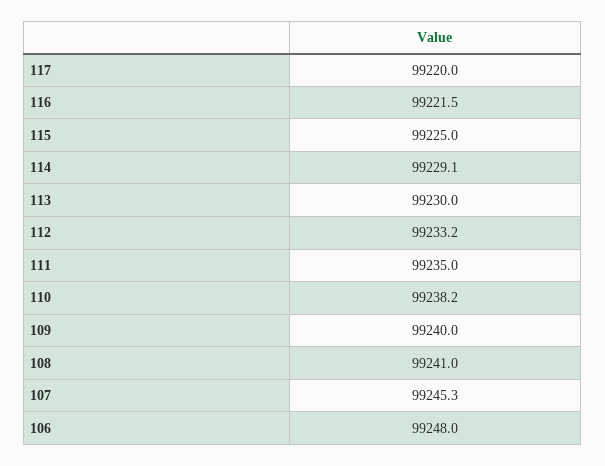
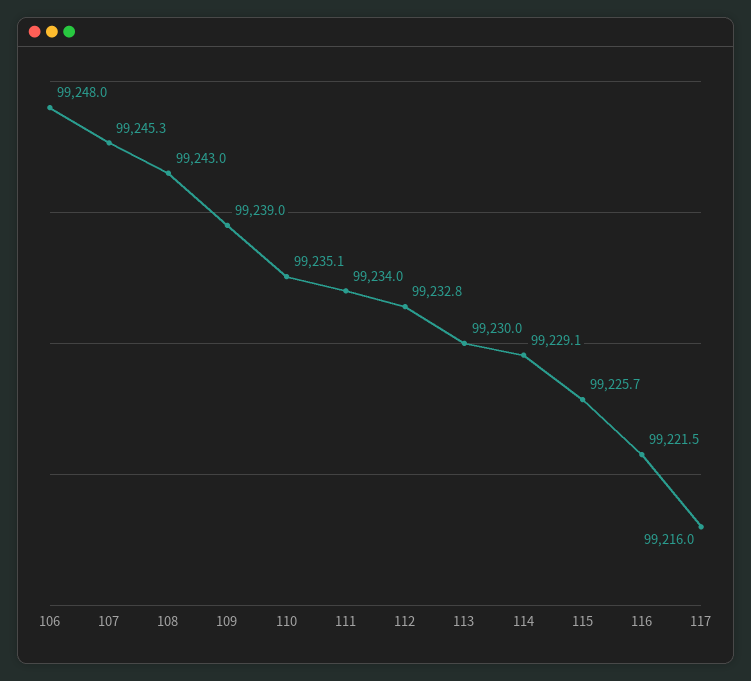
117: 99220 -> 99216
115: 99225 -> 99225.7
112: 99233.2 -> 99232.8
111: 99235 -> 99234
110: 99238.2 -> 99235.1
109: 99240 -> 99239
108: 99241 -> 99243

